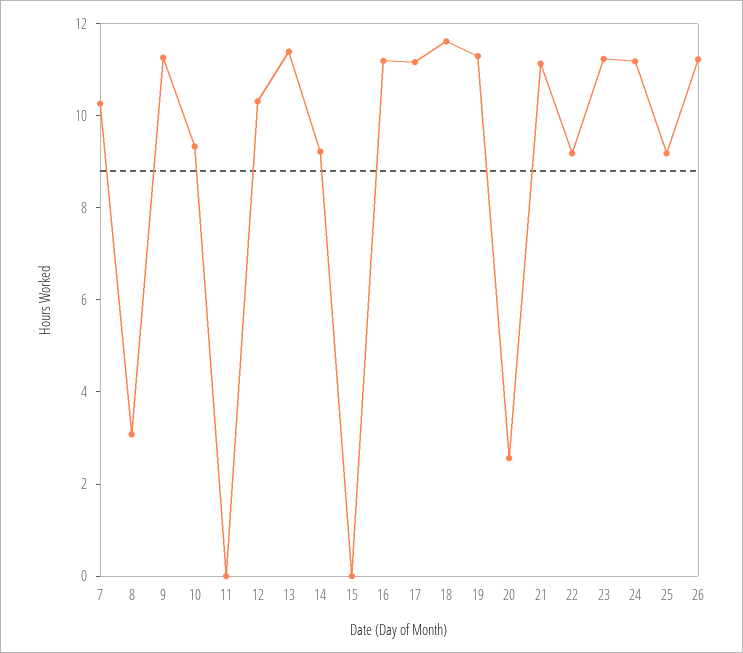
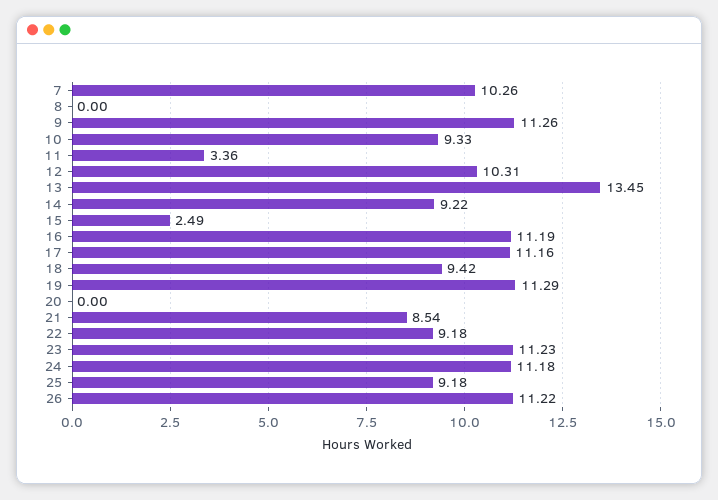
8: 3 -> 0
11: 0 -> 3.36
13: 11.5 -> 13.45
15: 0 -> 2.49
18: 11.5 -> 9.42
20: 2.5 -> 0
21: 11 -> 8.54

